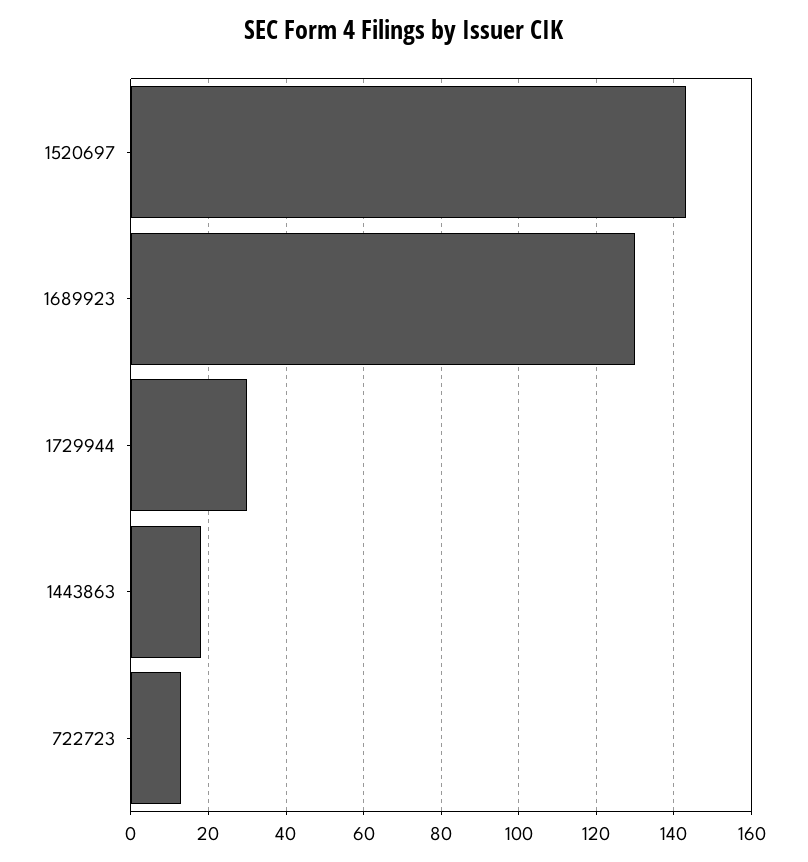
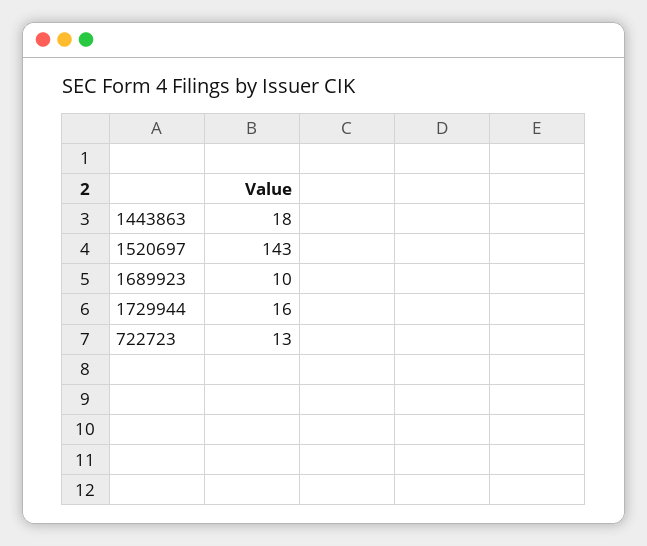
1689923: 130 -> 10
1729944: 30 -> 16

